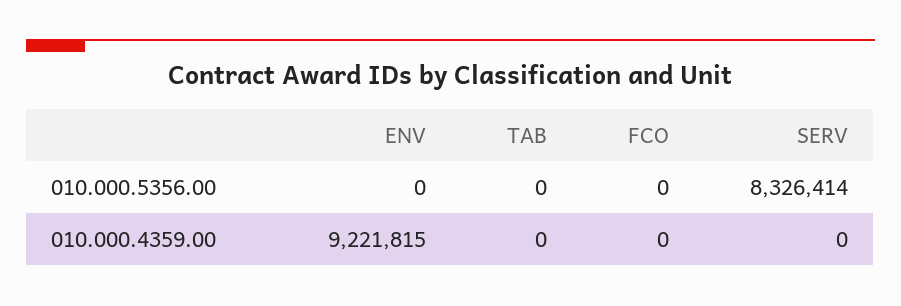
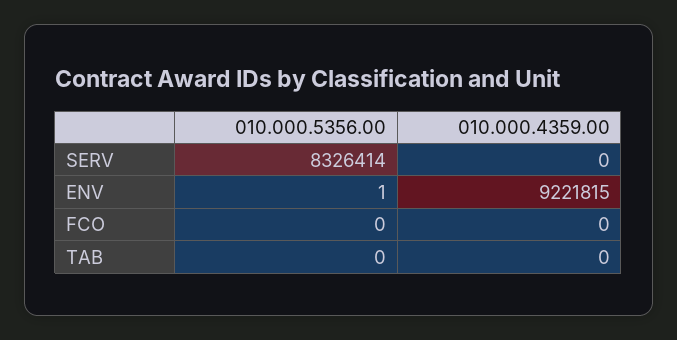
ENV, 010.000.5356.00: 0 -> 1

